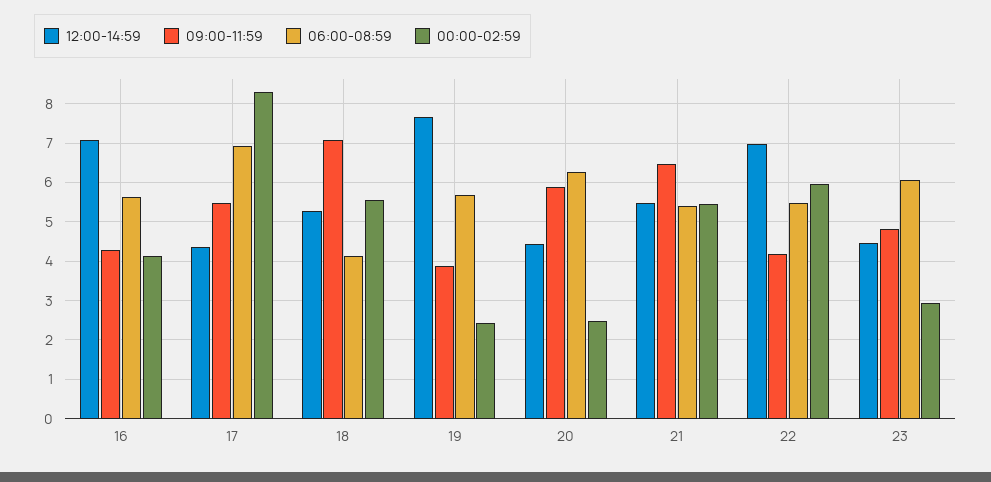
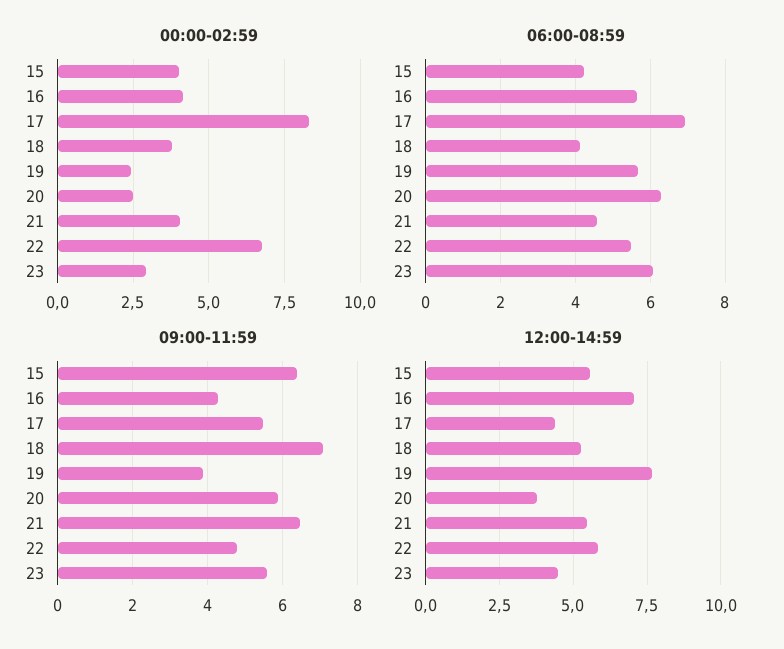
00:00-02:59, 18: 5.6 -> 3.75
12:00-14:59, 20: 4.4 -> 3.75
06:00-08:59, 21: 5.4 -> 4.6
00:00-02:59, 21: 5.4 -> 4
12:00-14:59, 22: 7 -> 5.75
09:00-11:59, 22: 4.2 -> 4.8
00:00-02:59, 22: 6 -> 6.75
09:00-11:59, 23: 4.8 -> 5.6
00:00-02:59, 15: none -> 4
06:00-08:59, 15: none -> 4.2
09:00-11:59, 15: none -> 6.4
12:00-14:59, 15: none -> 5.5

